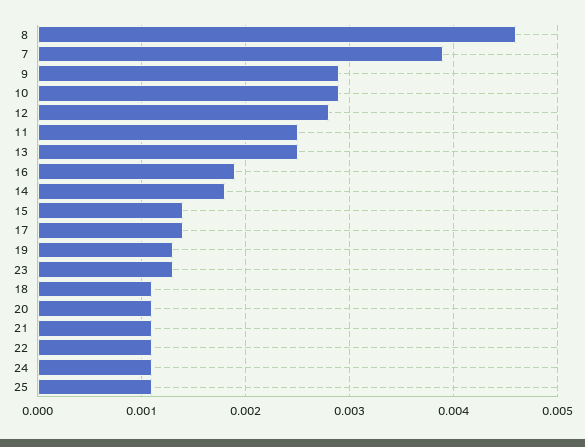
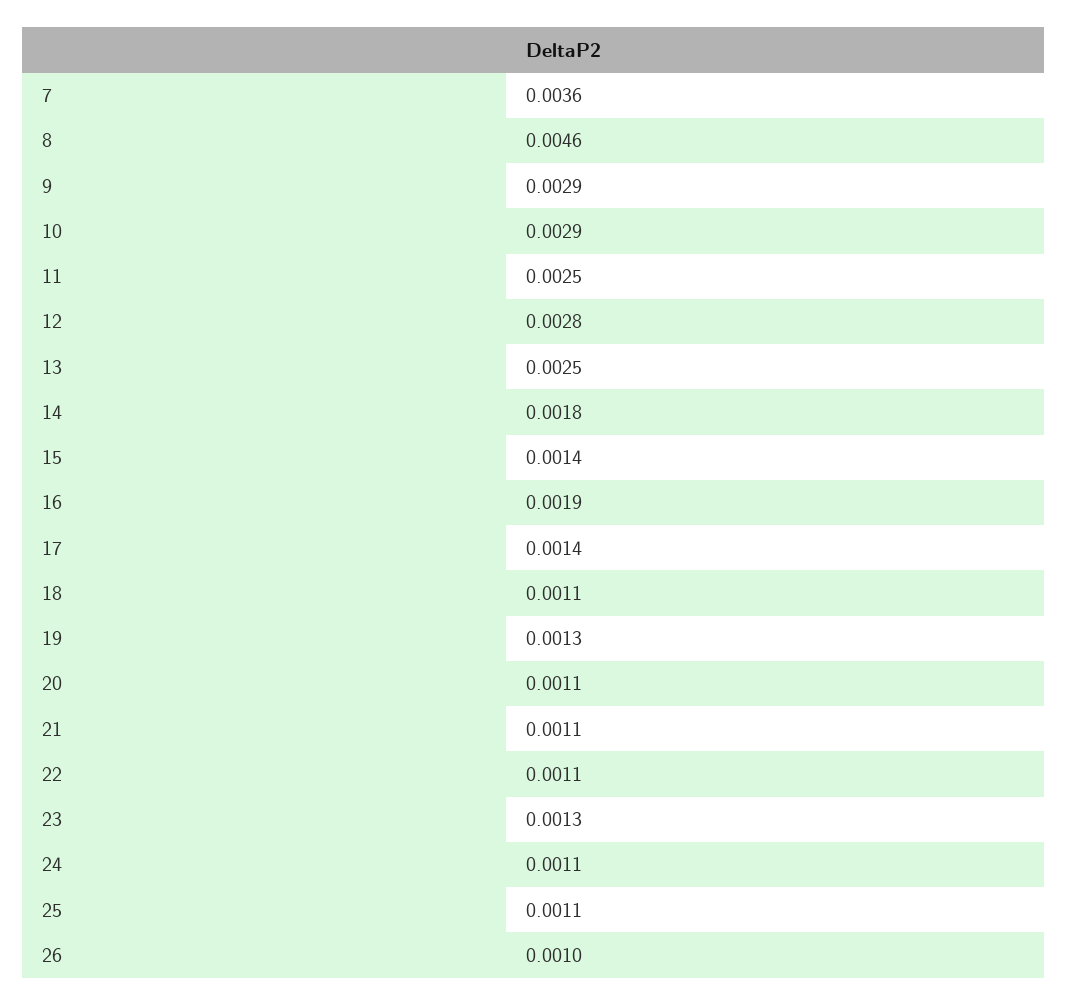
7: 0.0039 -> 0.0036
26: none -> 0.001

